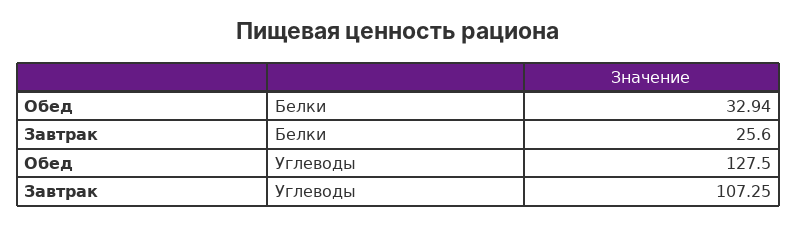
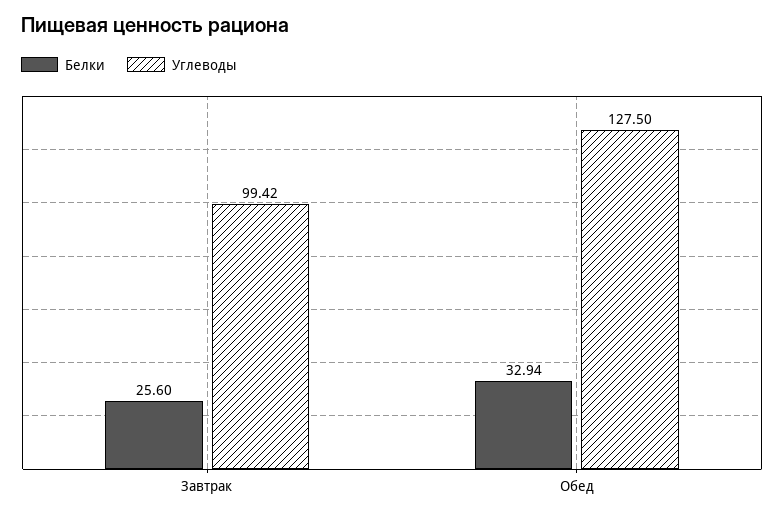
Углеводы, Завтрак: 107.25 -> 99.42

